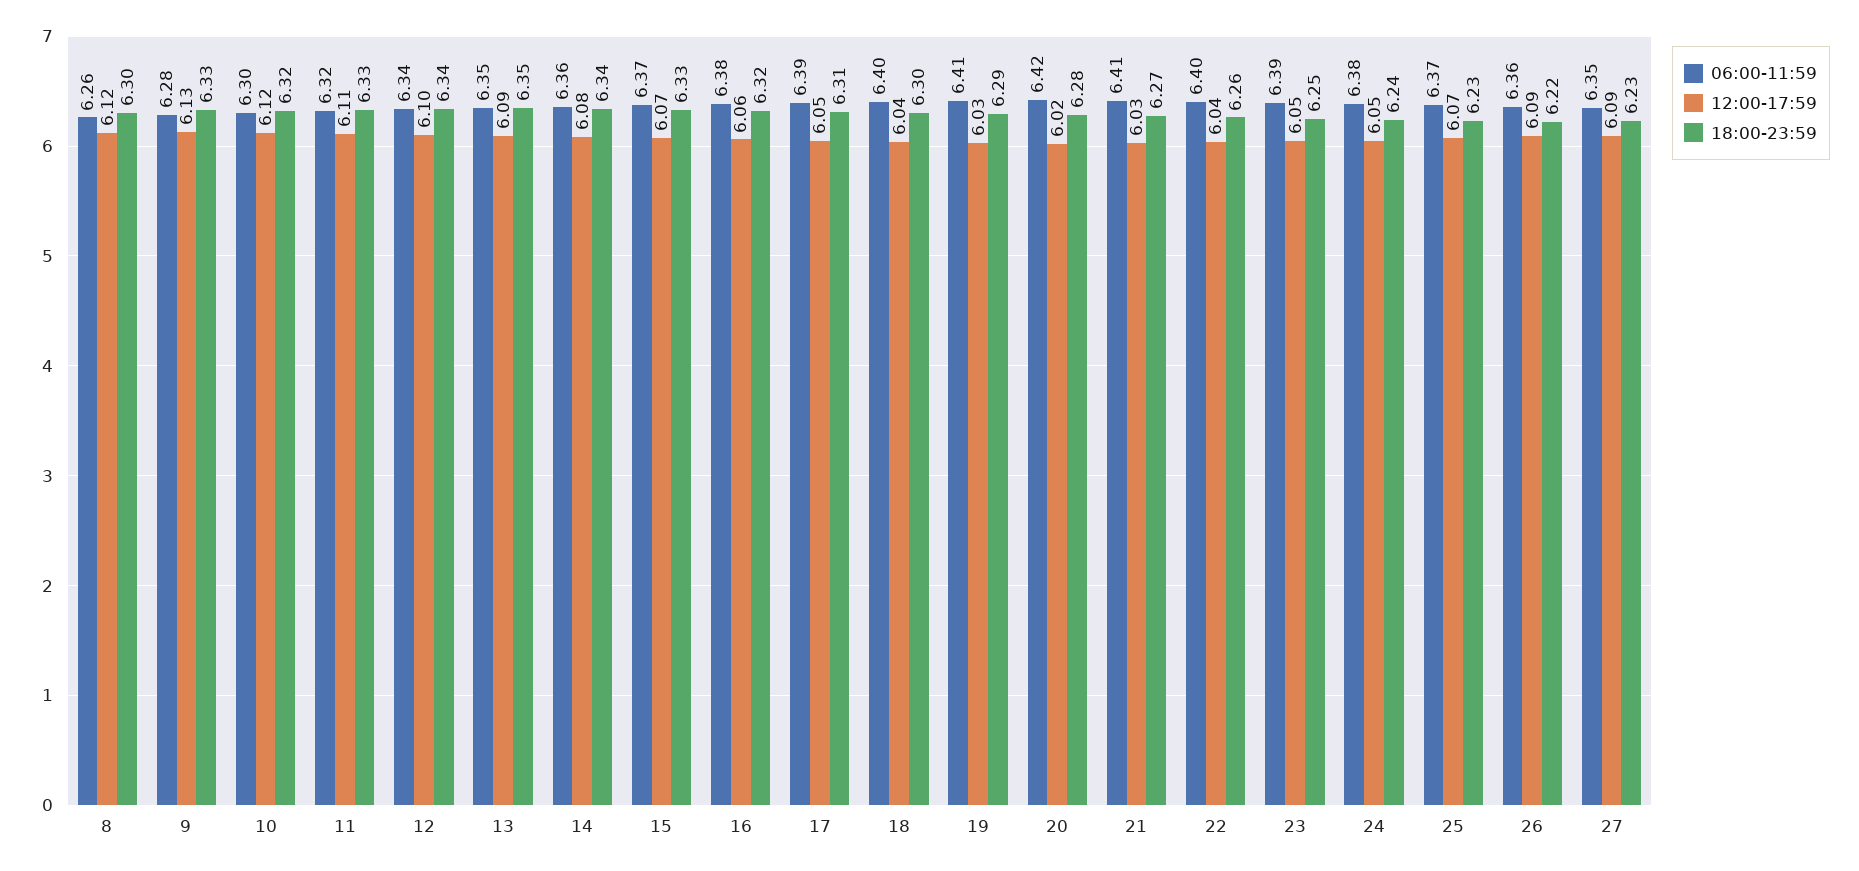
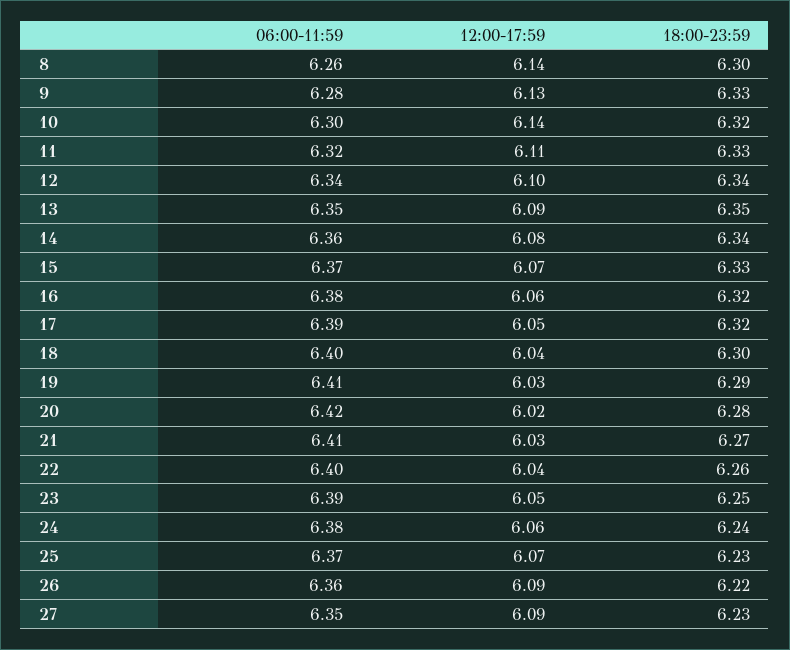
12:00-17:59, 8: 6.12 -> 6.14
12:00-17:59, 10: 6.12 -> 6.14
18:00-23:59, 17: 6.31 -> 6.32
12:00-17:59, 24: 6.05 -> 6.06

